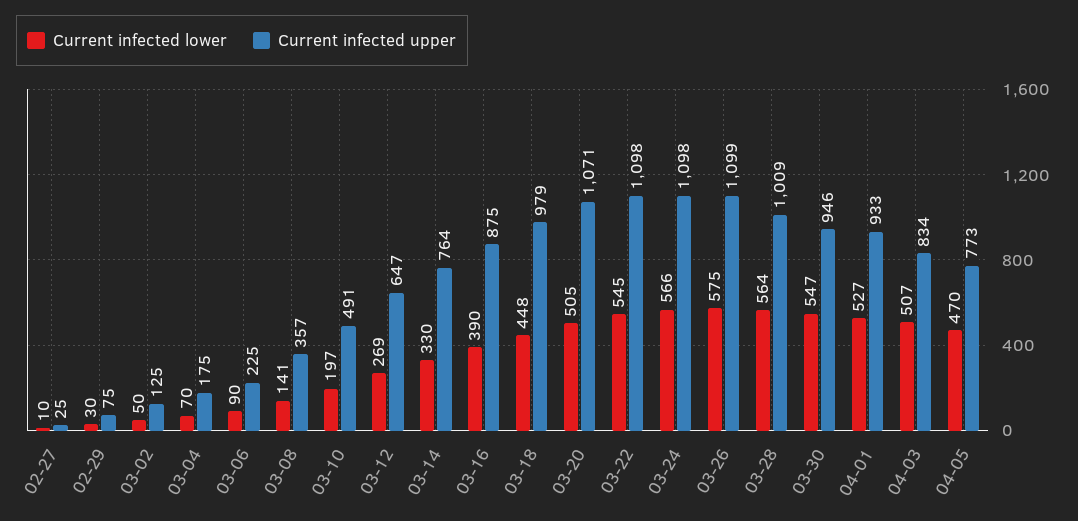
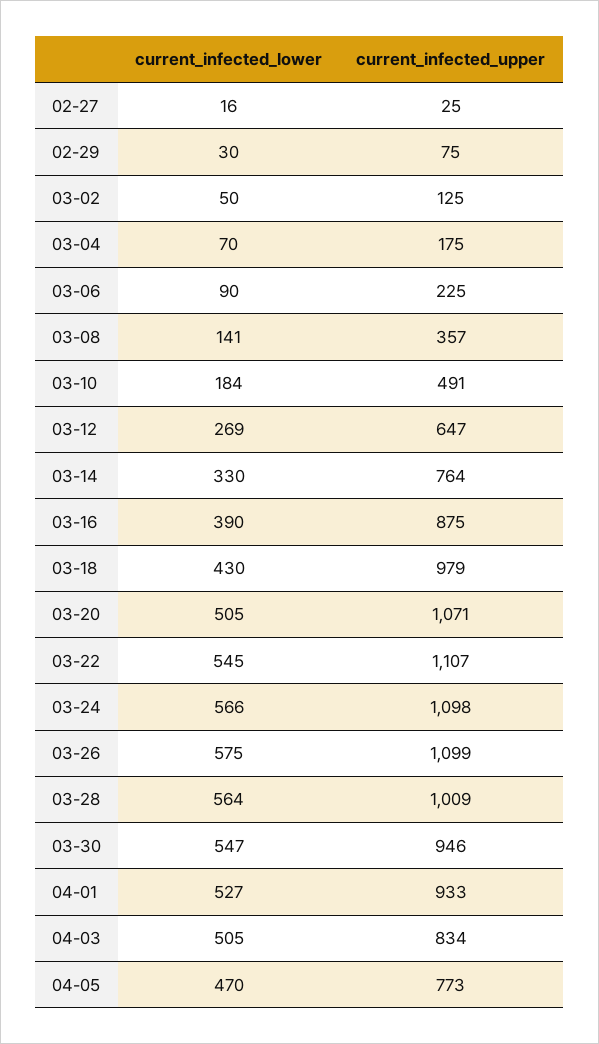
Current infected lower, 02-27: 10 -> 16
Current infected lower, 03-10: 197 -> 184
Current infected lower, 03-18: 448 -> 430
Current infected upper, 03-22: 1098 -> 1107
Current infected lower, 04-03: 507 -> 505

